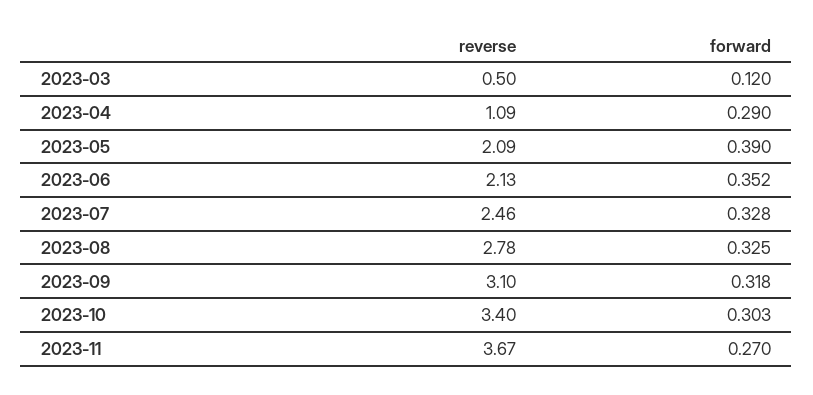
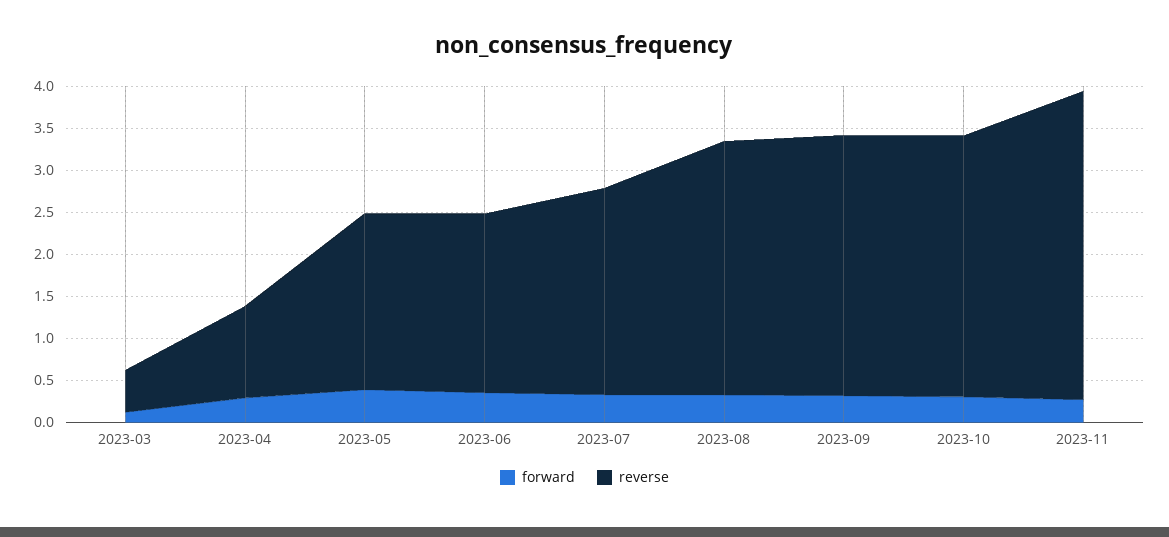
reverse, 2023-08: 2.78 -> 3
reverse, 2023-10: 3.4 -> 3.1

